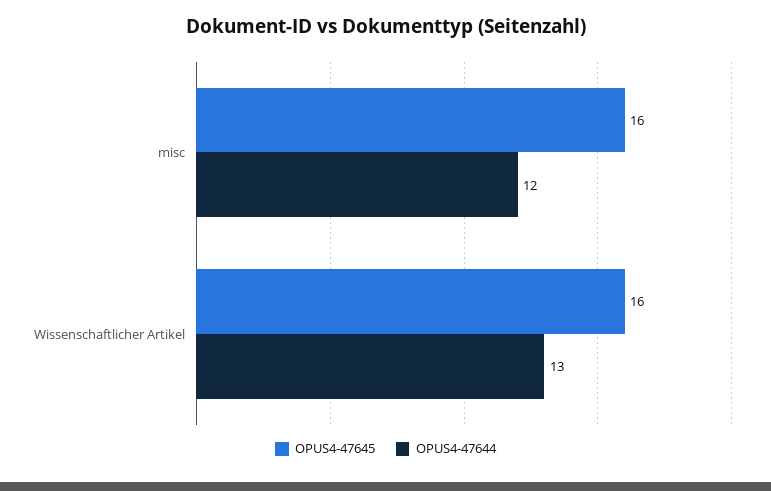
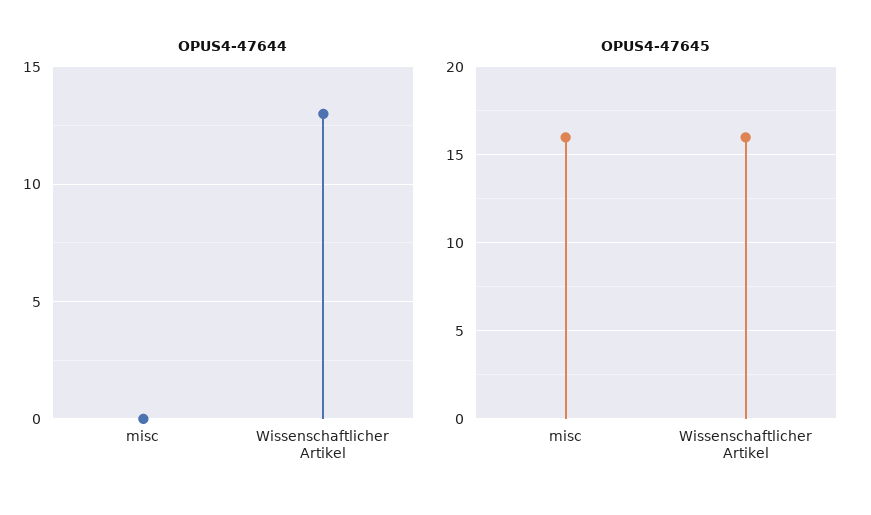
OPUS4-47644, misc: 12 -> 0

